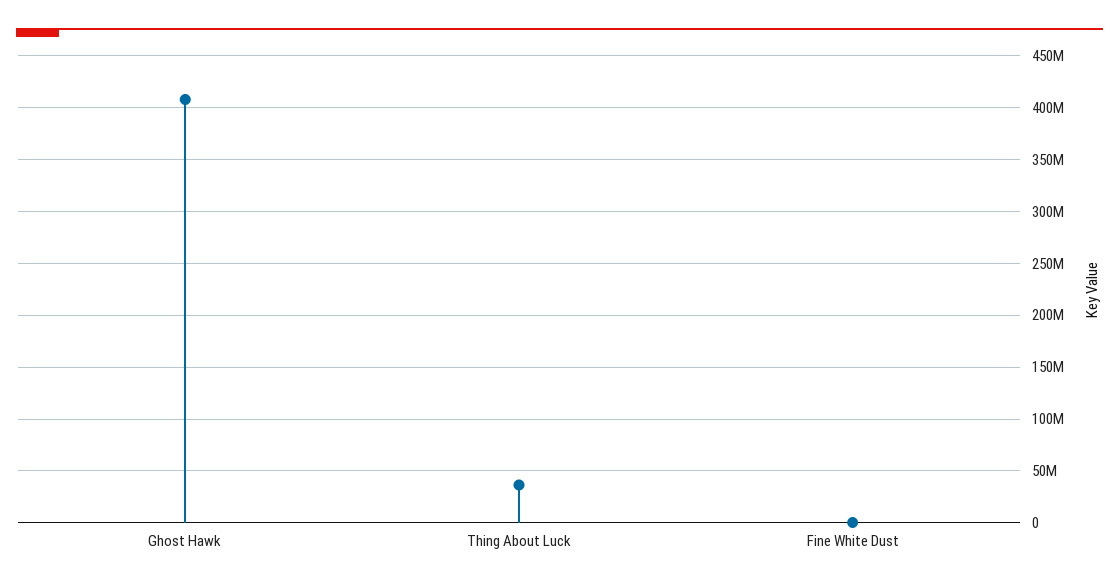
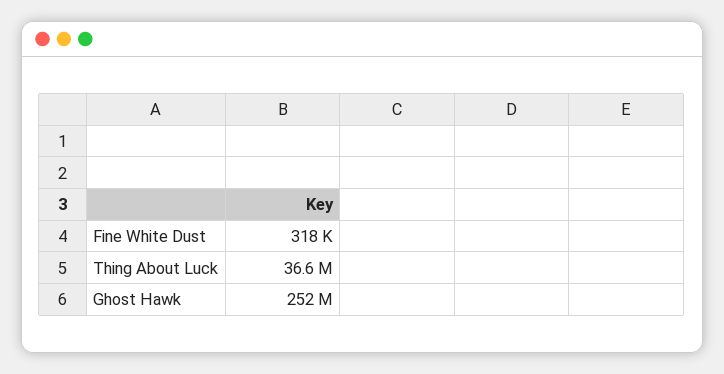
Ghost Hawk: 410000000 -> 252000000

